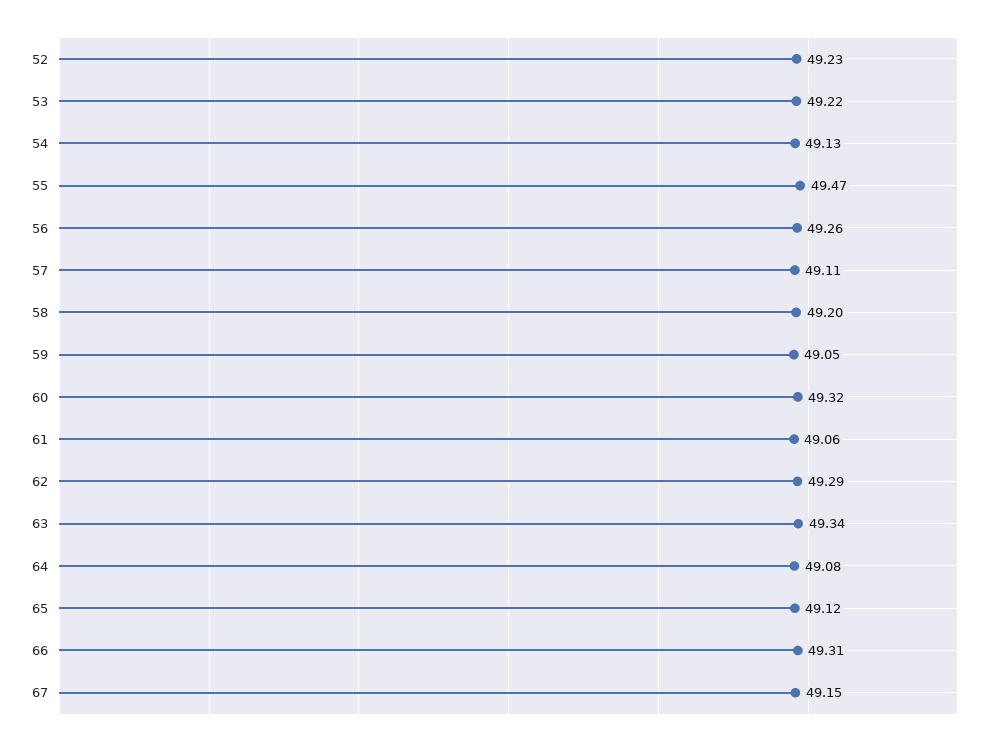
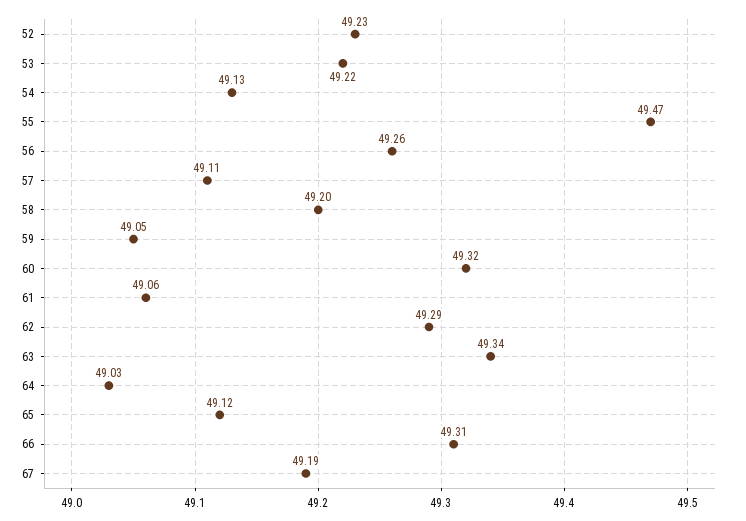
64: 49.08 -> 49.03
67: 49.15 -> 49.19

